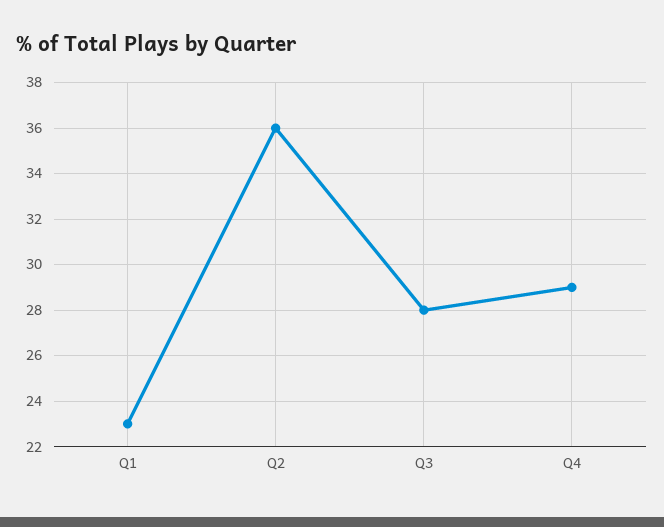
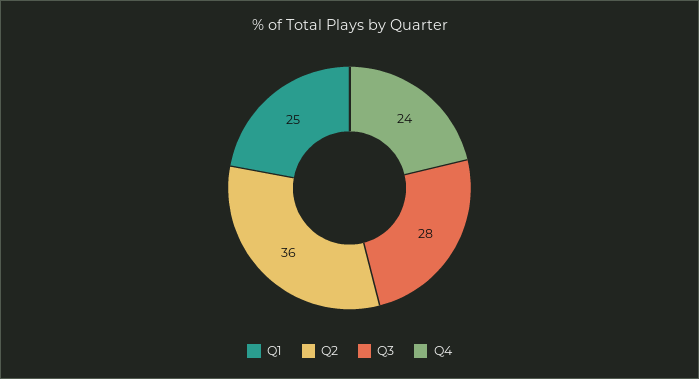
Q1: 23 -> 25
Q4: 29 -> 24

